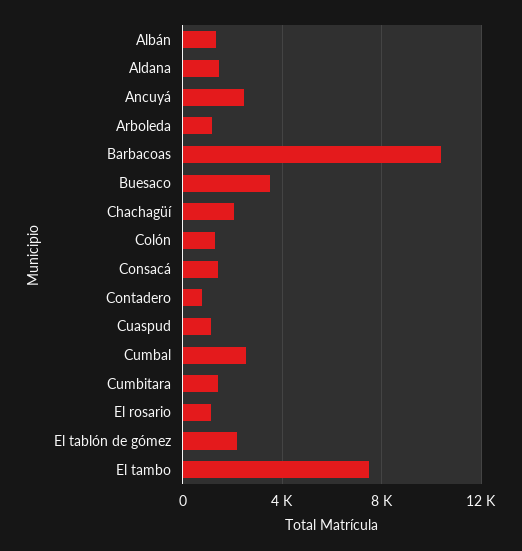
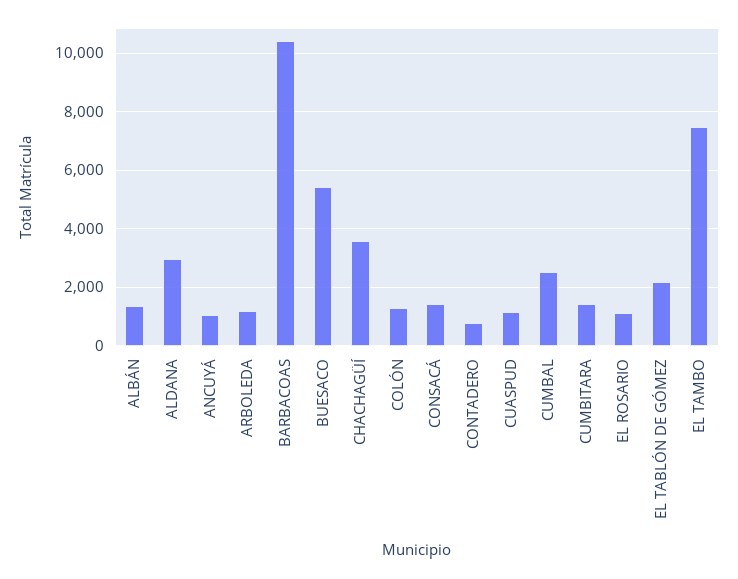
Aldana: 1500 -> 3000
Ancuyá: 2500 -> 1000
Buesaco: 3500 -> 5500
Chachagüí: 2000 -> 3500

